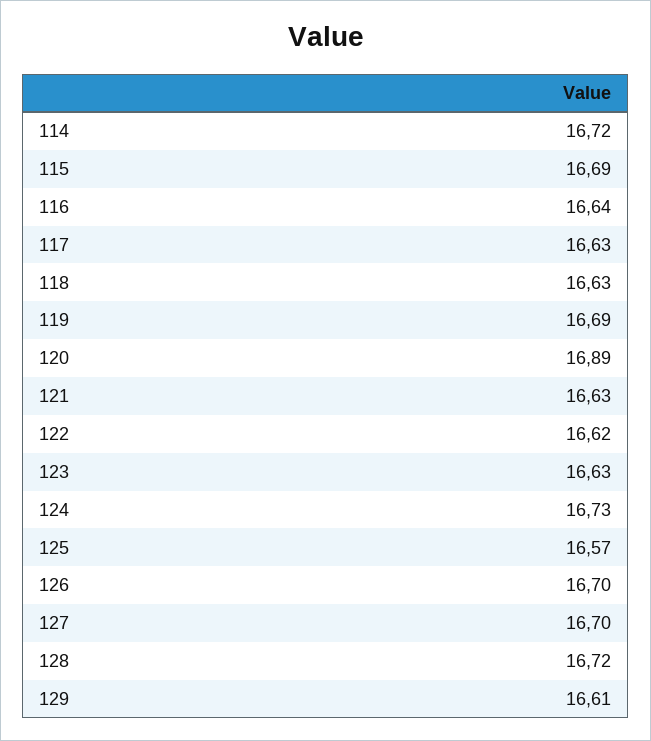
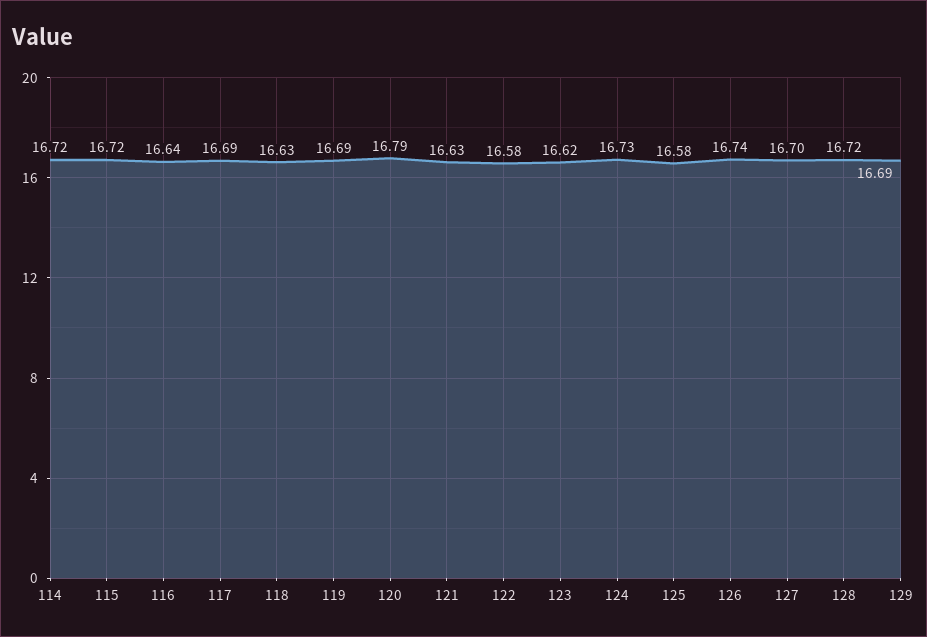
115: 16.69 -> 16.72
117: 16.63 -> 16.69
120: 16.89 -> 16.79
122: 16.62 -> 16.58
123: 16.63 -> 16.62
125: 16.57 -> 16.58
126: 16.7 -> 16.74
129: 16.61 -> 16.69

